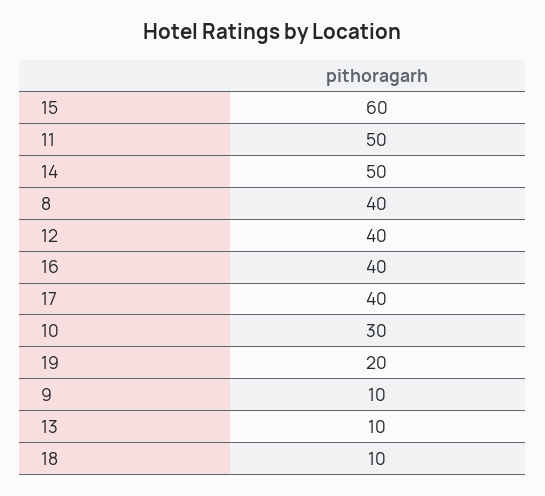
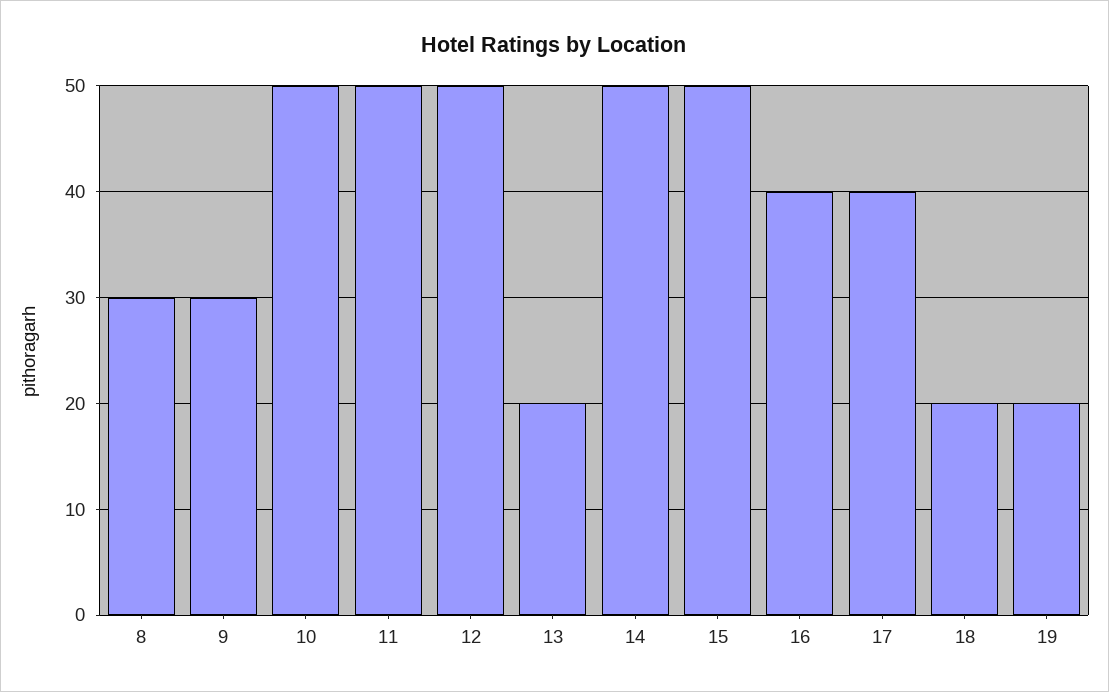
15: 60 -> 50
8: 40 -> 30
12: 40 -> 50
10: 30 -> 50
9: 10 -> 30
13: 10 -> 20
18: 10 -> 20

